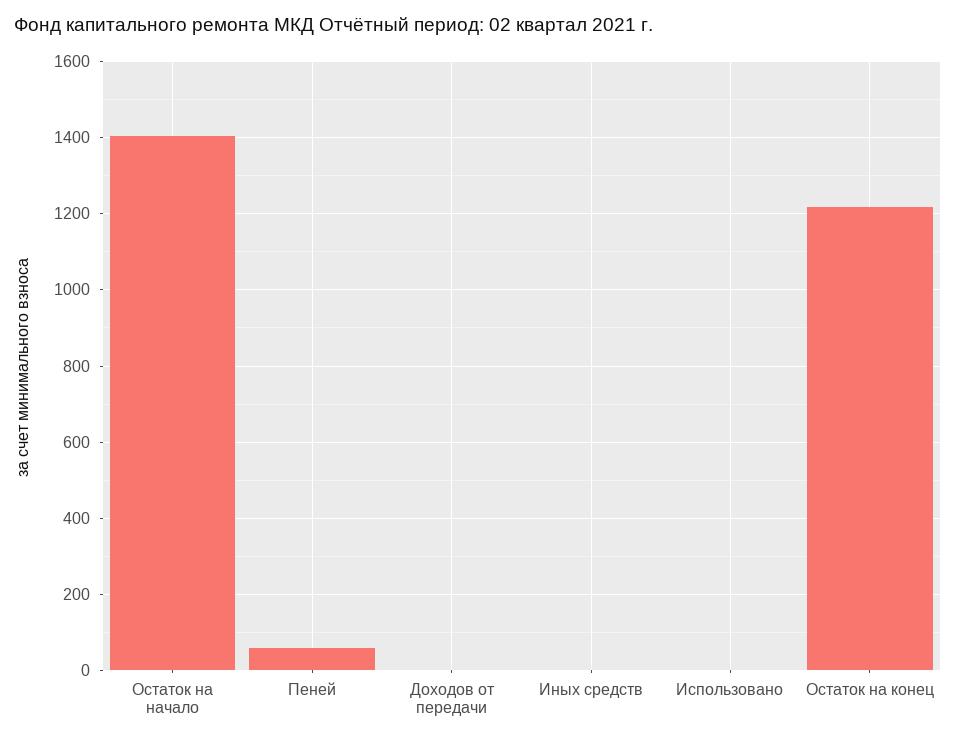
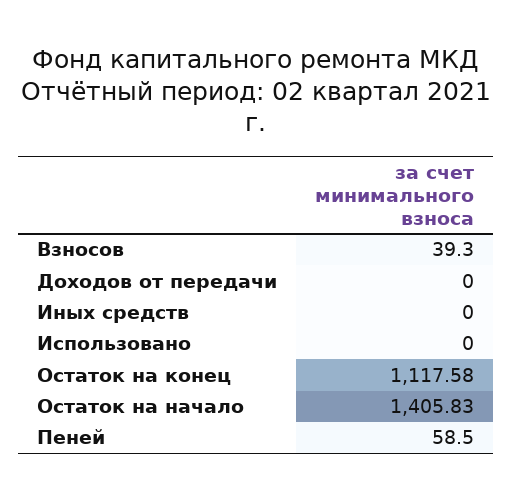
Остаток на конец: 1220 -> 1117.58
Взносов: none -> 39.3

